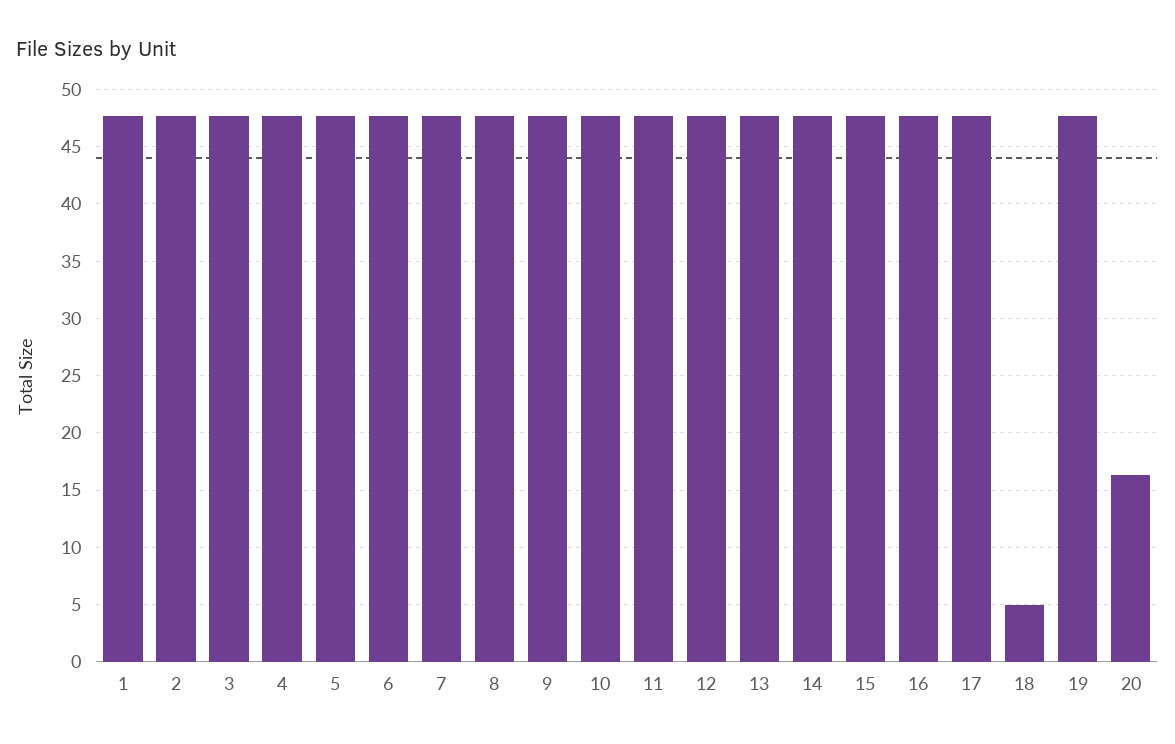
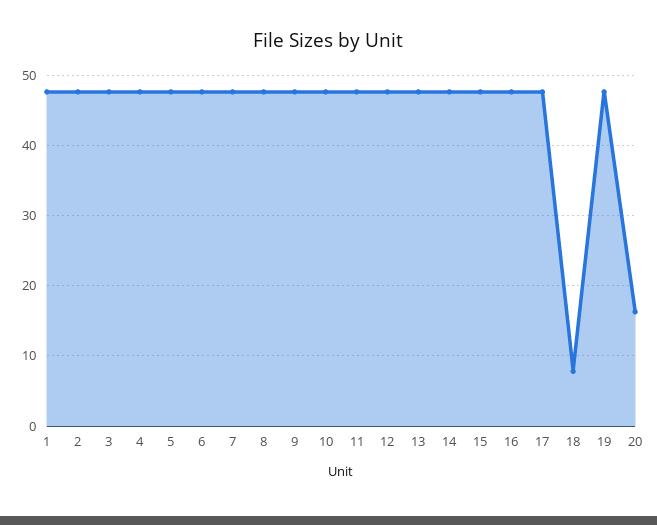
18: 5 -> 8

